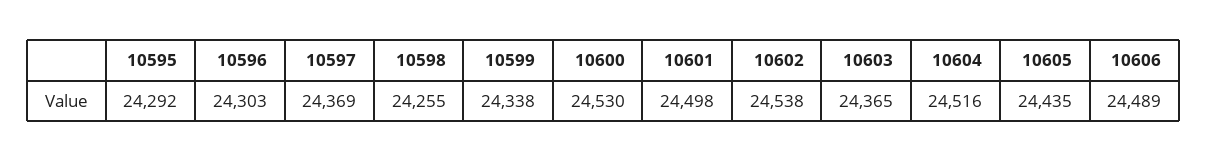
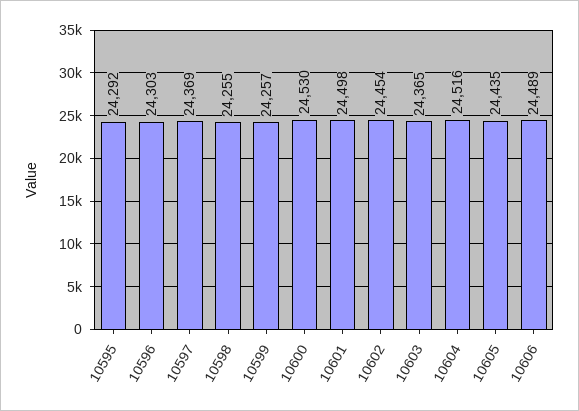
10599: 24338 -> 24257
10602: 24538 -> 24454

